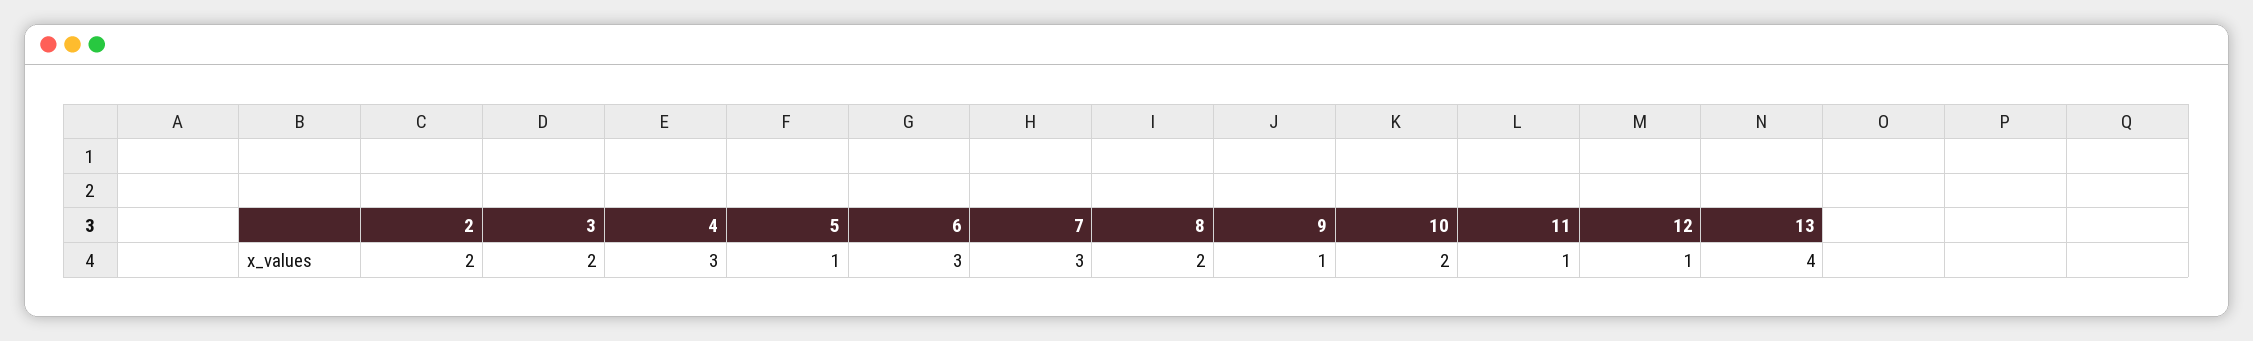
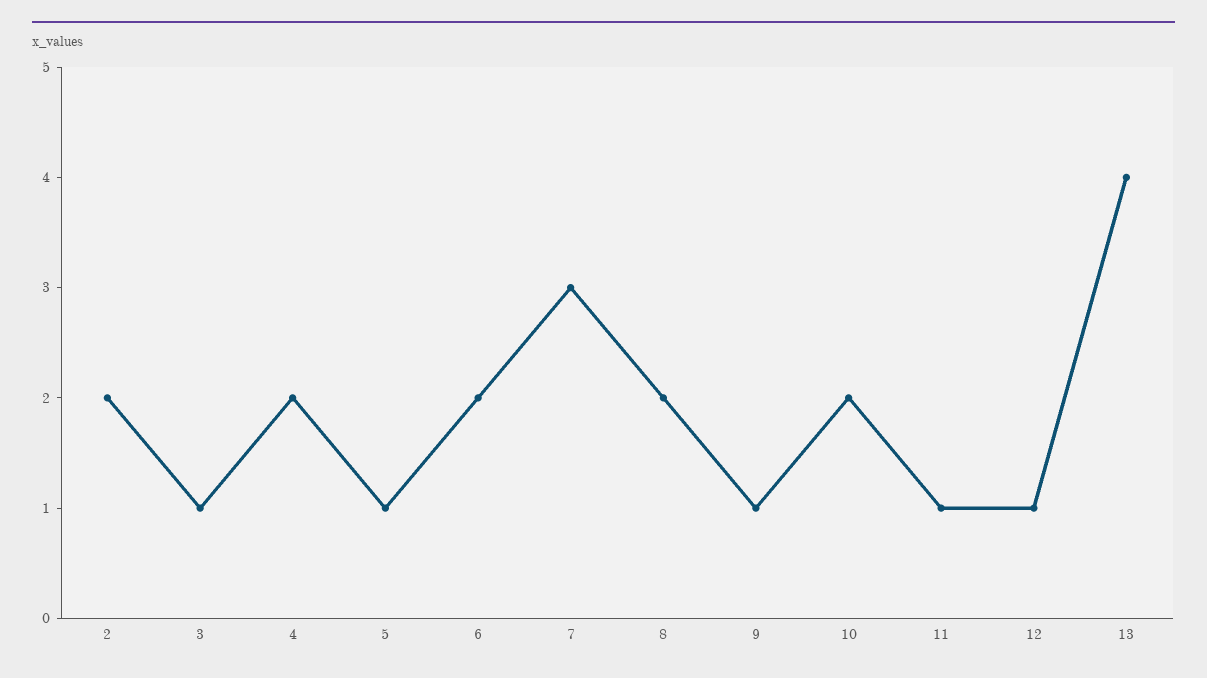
3: 2 -> 1
4: 3 -> 2
6: 3 -> 2

